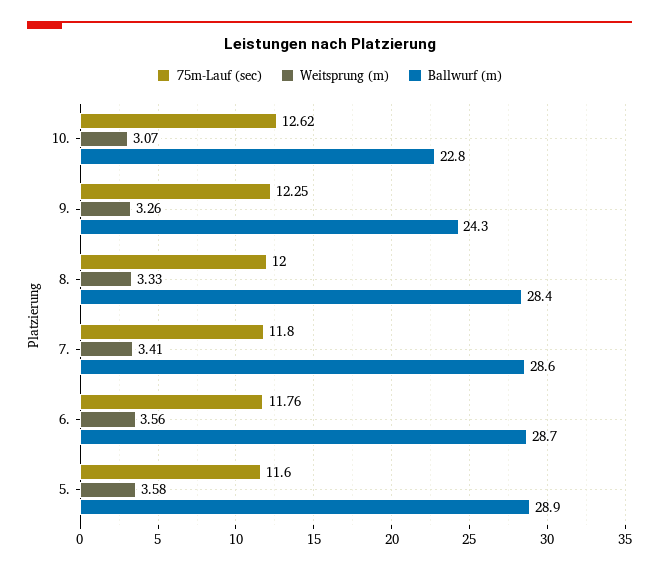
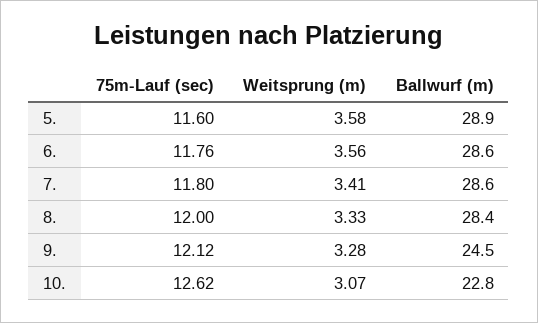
75m-Lauf (sec), 9.: 12.25 -> 12.12
Weitsprung (m), 9.: 3.26 -> 3.28
Ballwurf (m), 9.: 24.3 -> 24.5
Ballwurf (m), 6.: 28.7 -> 28.6

